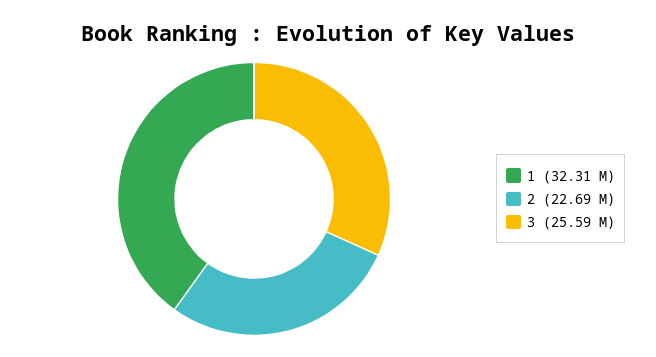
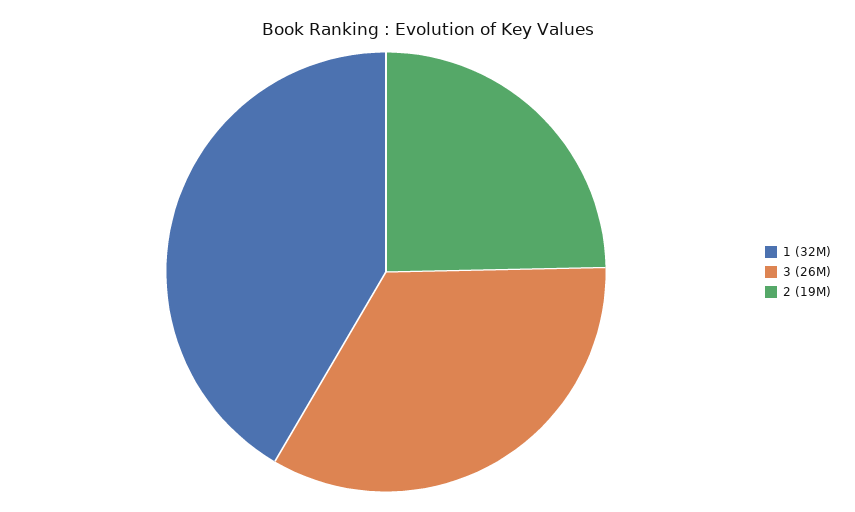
2: 22690000 -> 19000000

